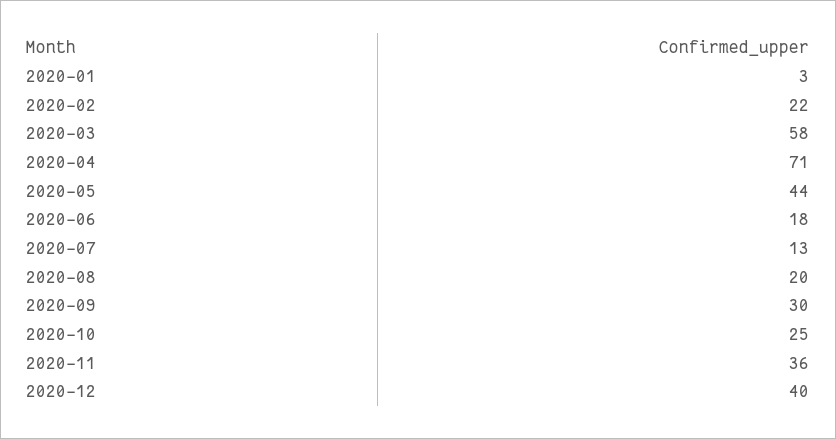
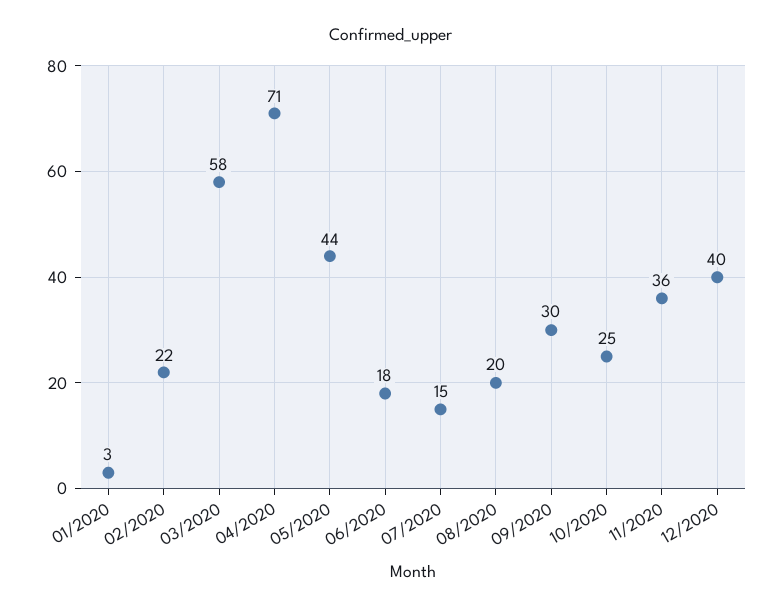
2020-07: 13 -> 15

